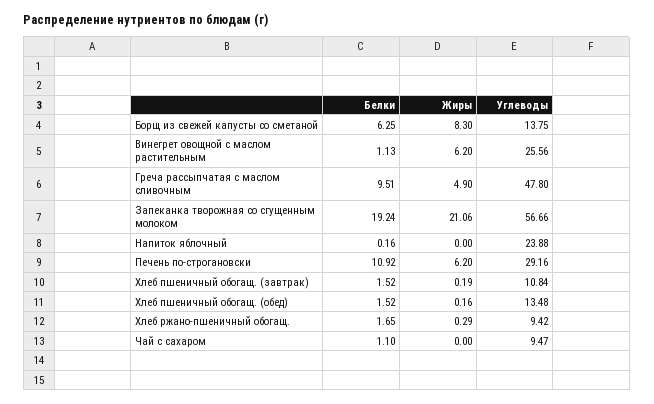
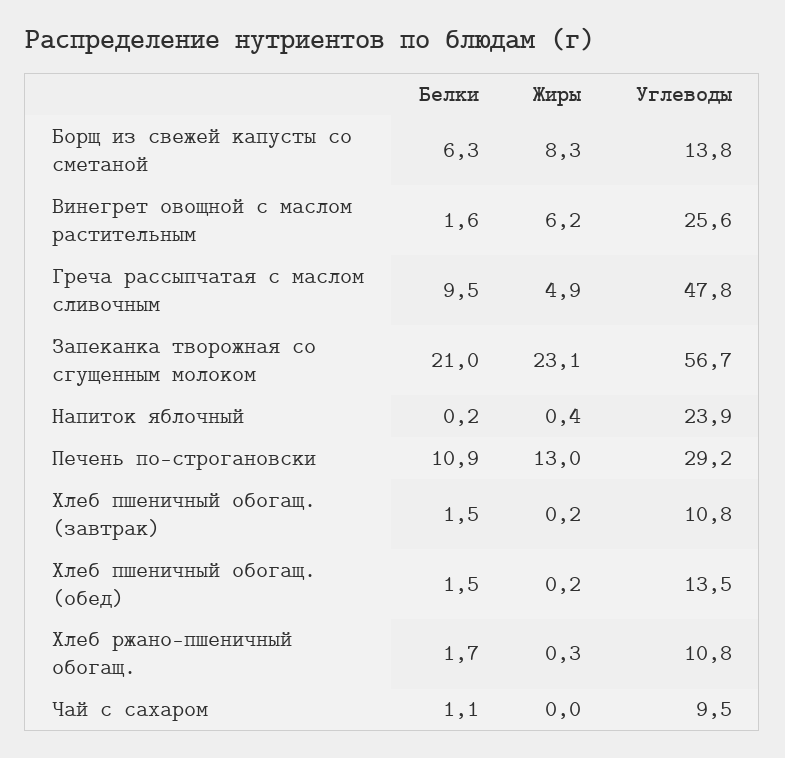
Белки, Винегрет овощной с маслом растительным: 1.13 -> 1.6
Белки, Запеканка творожная со сгущенным молоком: 19.24 -> 21
Жиры, Запеканка творожная со сгущенным молоком: 21.06 -> 23.1
Жиры, Напиток яблочный: 0 -> 0.4
Жиры, Печень по-строгановски: 6.2 -> 13
Углеводы, Хлеб ржано-пшеничный обогащ.: 9.42 -> 10.8

